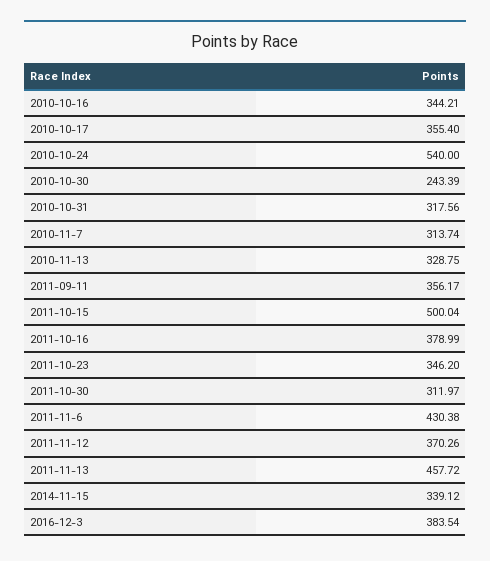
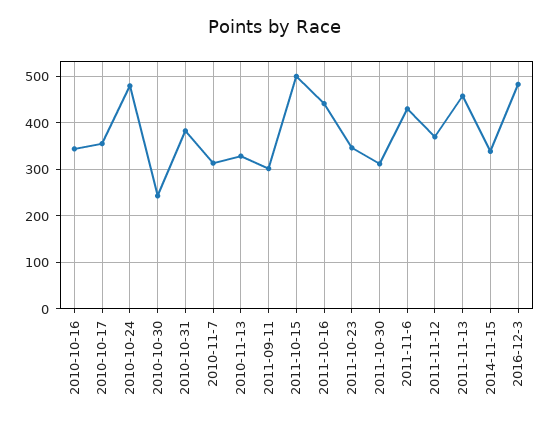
2010-10-24: 540 -> 480
2010-10-31: 317.56 -> 380
2011-09-11: 356.17 -> 300
2011-10-16: 378.99 -> 440
2016-12-3: 383.54 -> 480

